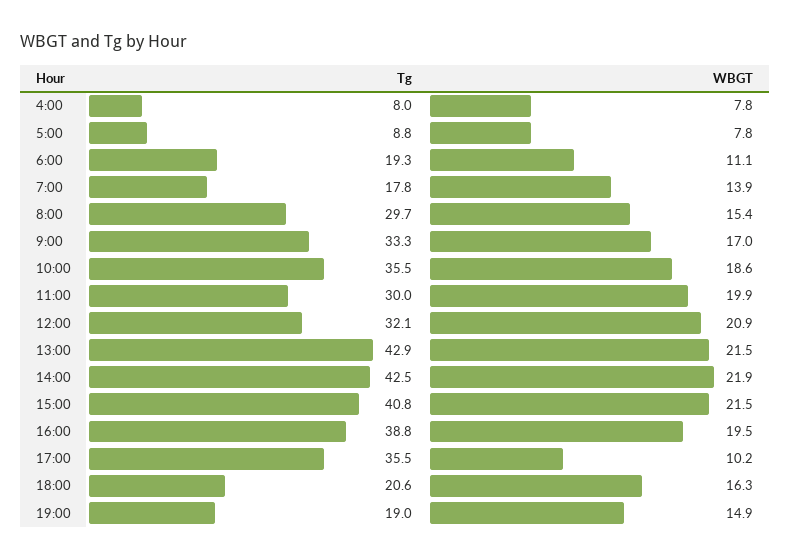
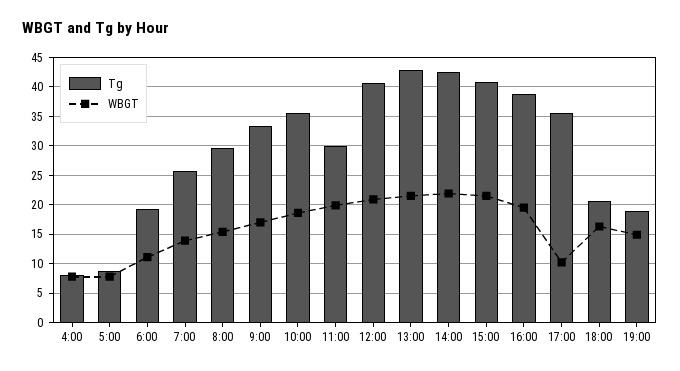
Tg, 7:00: 17.8 -> 25
Tg, 12:00: 32.1 -> 40

